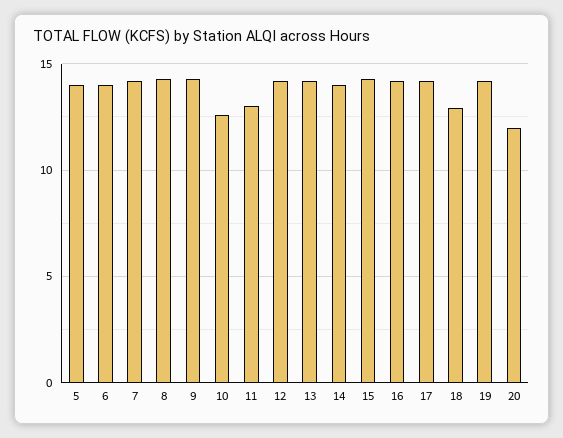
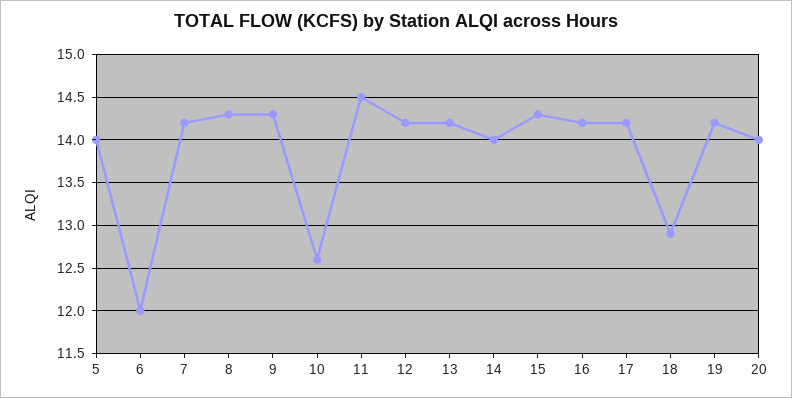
6: 14 -> 12
11: 13 -> 14.5
20: 12 -> 14

